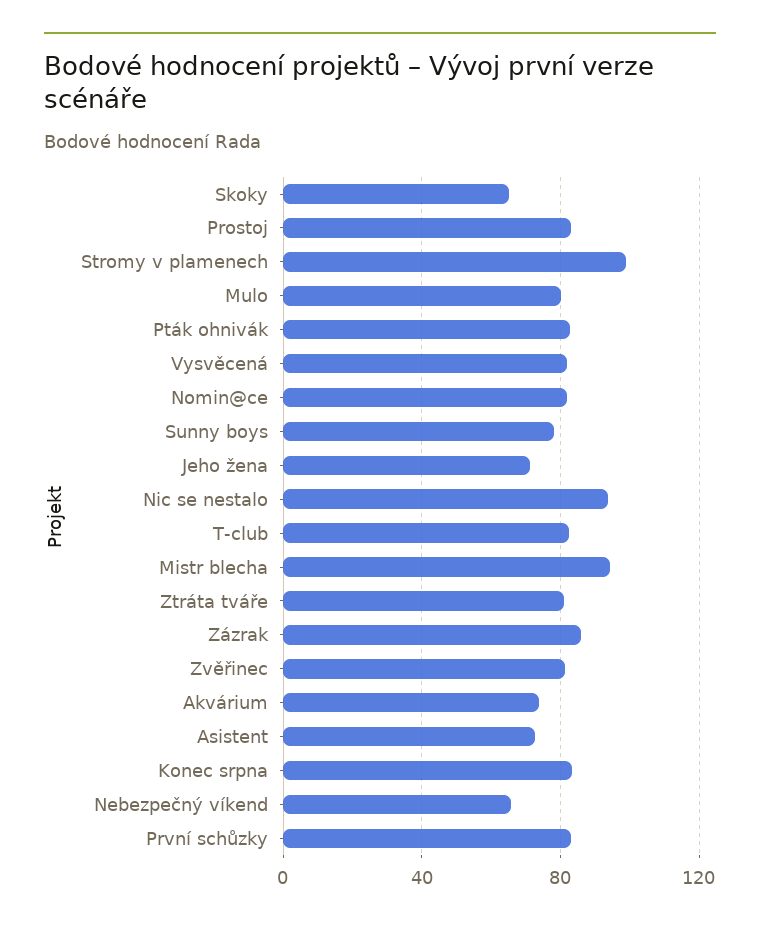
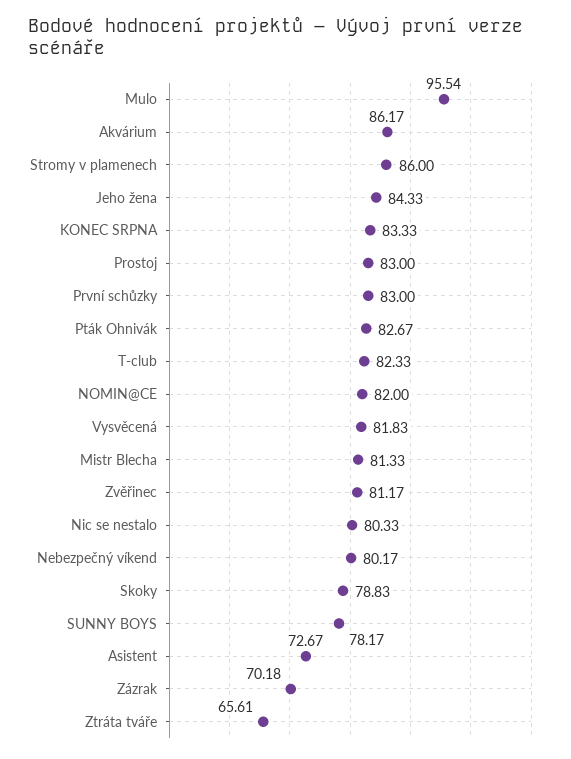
Skoky: 65 -> 78.83
Stromy v plamenech: 100 -> 86
Mulo: 80 -> 95.54
Jeho žena: 70 -> 84.33
Nic se nestalo: 95 -> 80.33
Mistr blecha: 95 -> 81.33
Ztráta tváře: 80 -> 65.61
Zázrak: 85 -> 70.18
Akvárium: 75 -> 86.17
Nebezpečný víkend: 65 -> 80.17

